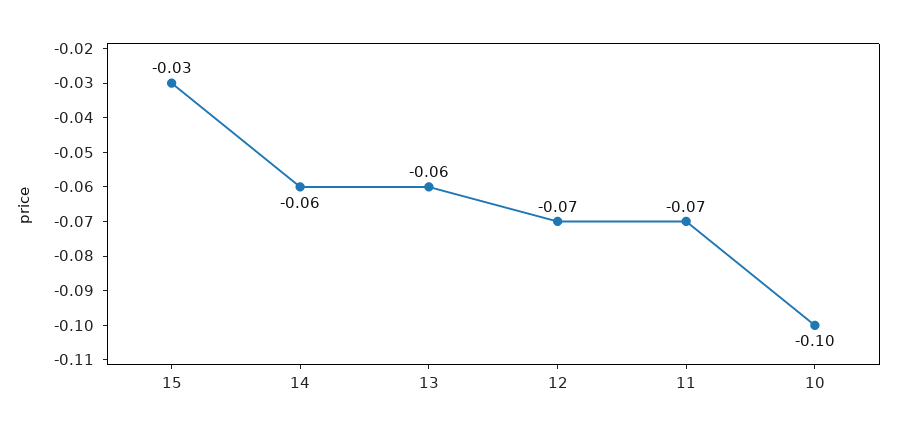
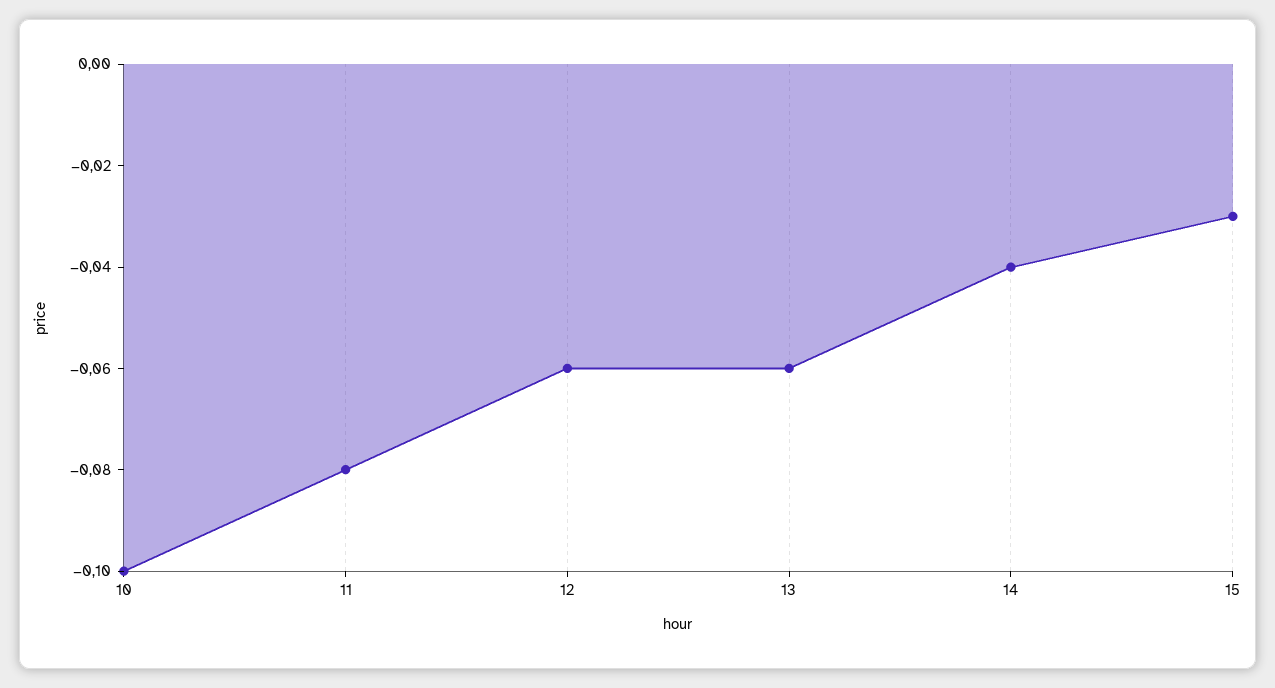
14: -0.06 -> -0.04
12: -0.07 -> -0.06
11: -0.07 -> -0.08

